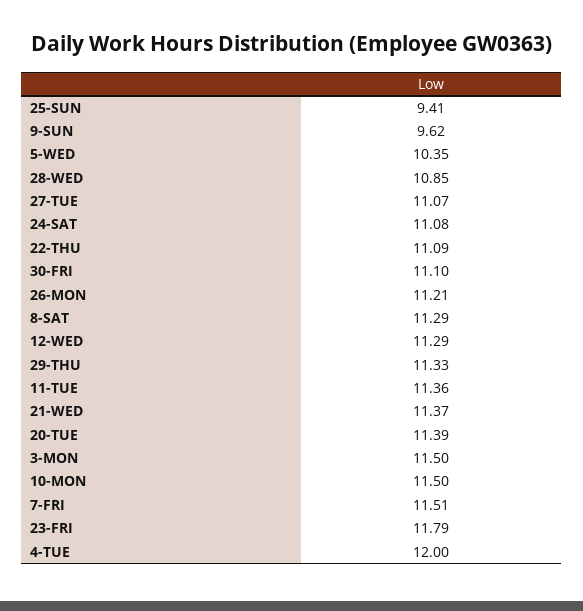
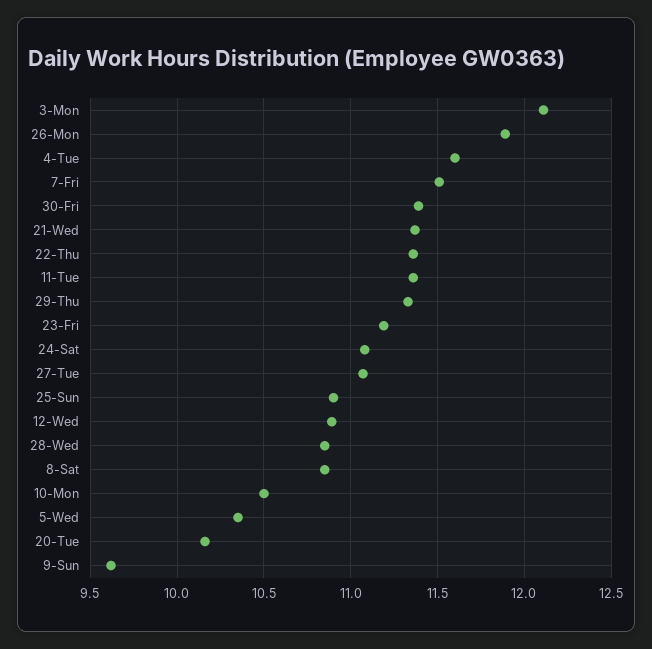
25-SUN: 9.41 -> 10.9
22-THU: 11.09 -> 11.35
30-FRI: 11.1 -> 11.4
26-MON: 11.21 -> 11.9
8-SAT: 11.29 -> 10.85
12-WED: 11.29 -> 10.9
20-TUE: 11.39 -> 10.15
3-MON: 11.5 -> 12.1
10-MON: 11.5 -> 10.5
23-FRI: 11.79 -> 11.2
4-TUE: 12 -> 11.6

